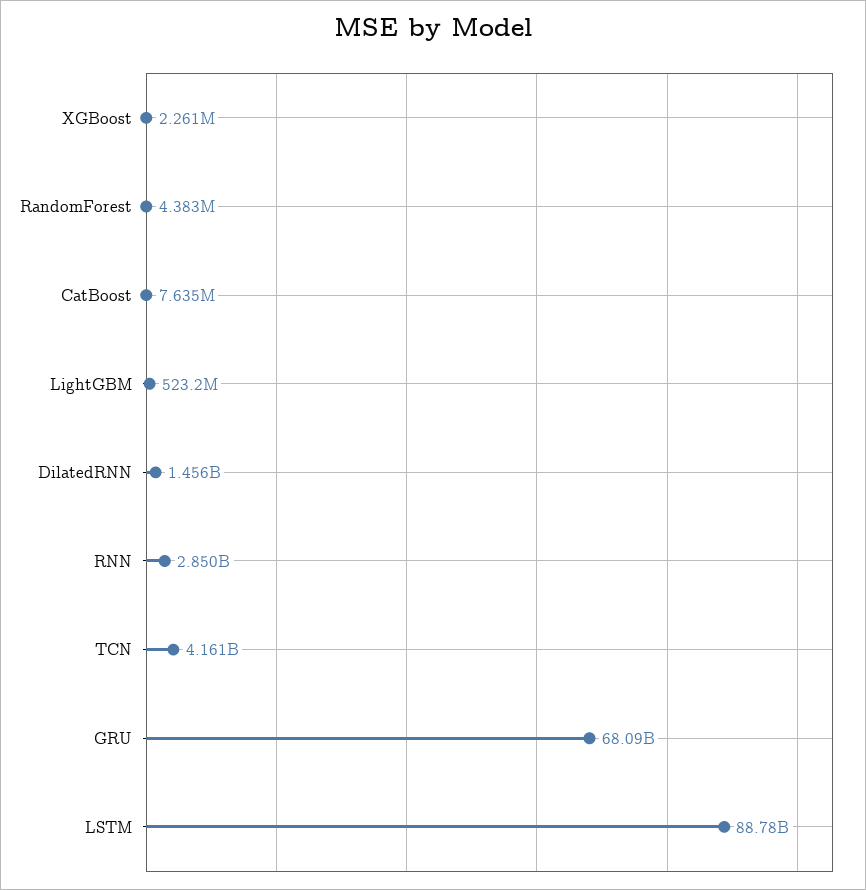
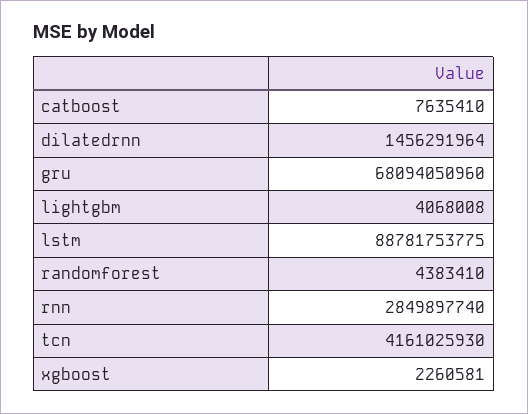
LightGBM: 523200000 -> 4068008

